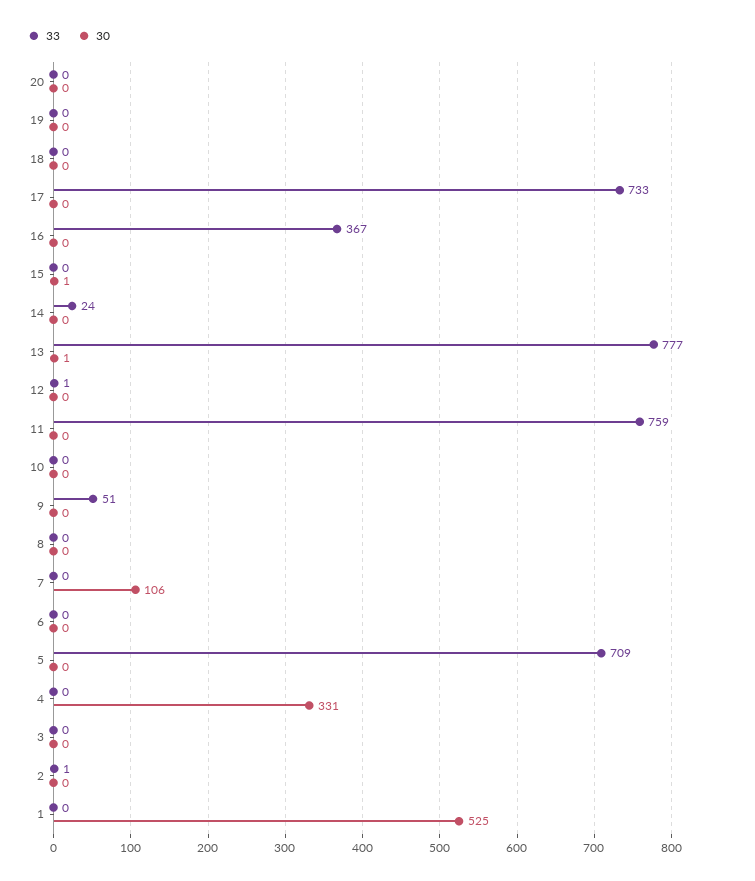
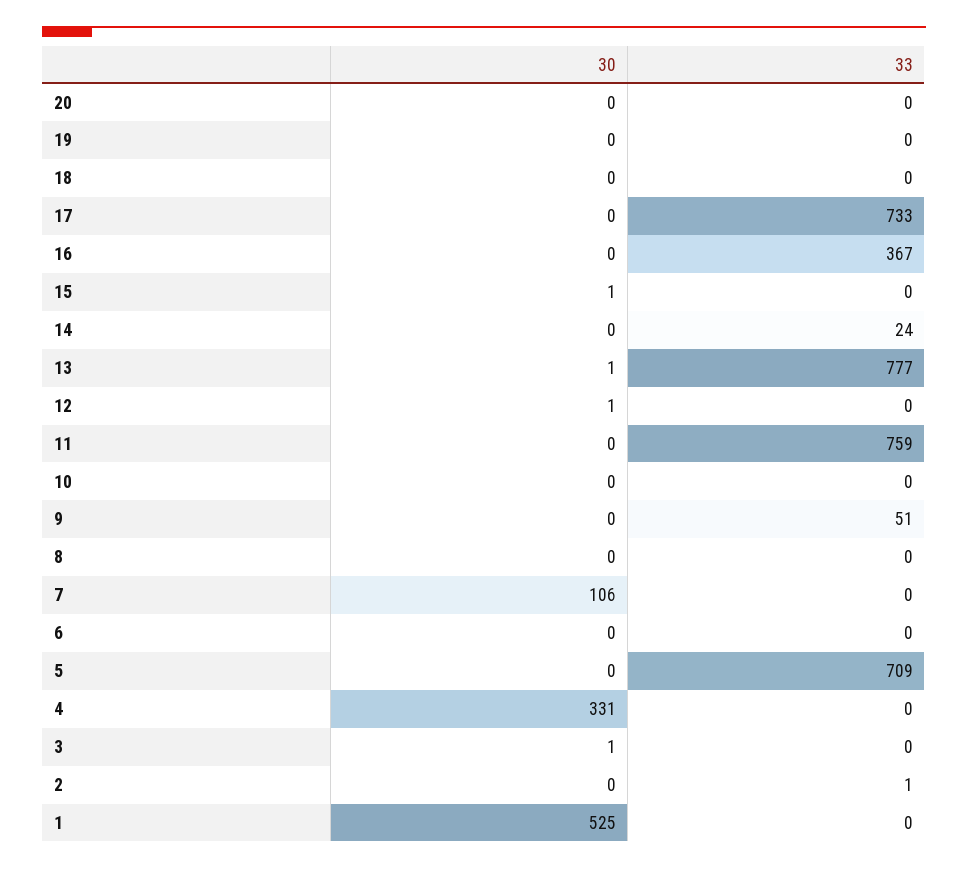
33, 12: 1 -> 0
30, 12: 0 -> 1
30, 3: 0 -> 1

